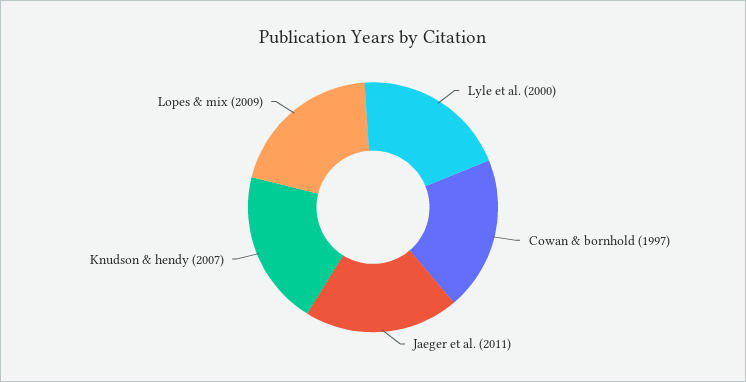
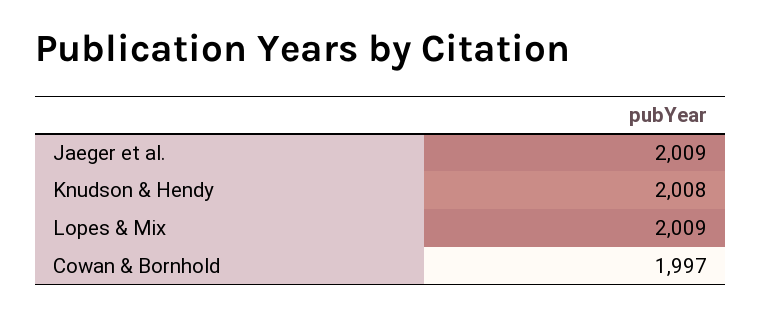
Lyle et al.: 2000 -> none
Jaeger et al.: 2011 -> 2009
Knudson & hendy: 2007 -> 2008

